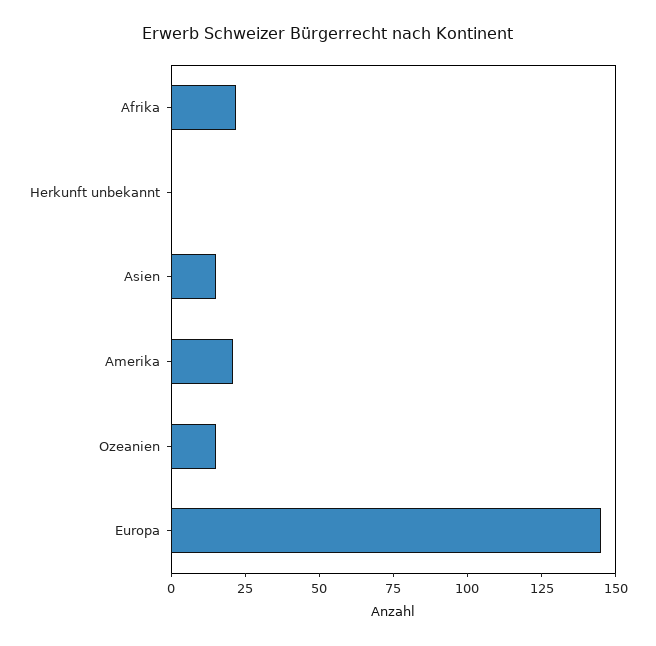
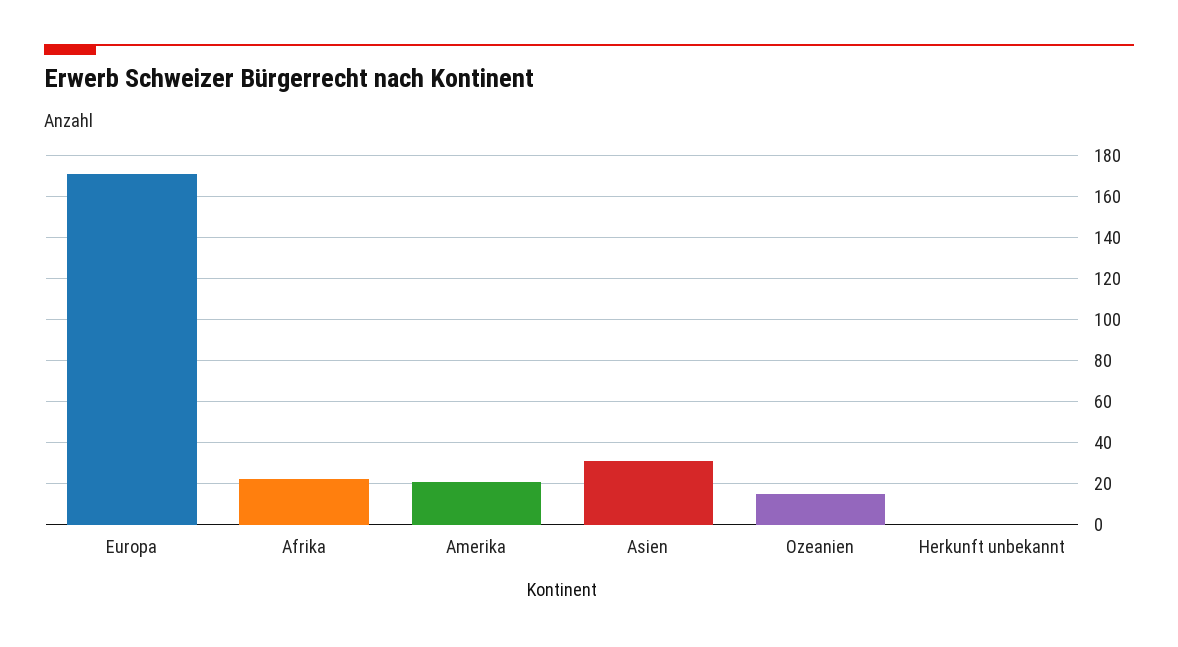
Asien: 15 -> 30
Europa: 145 -> 170

